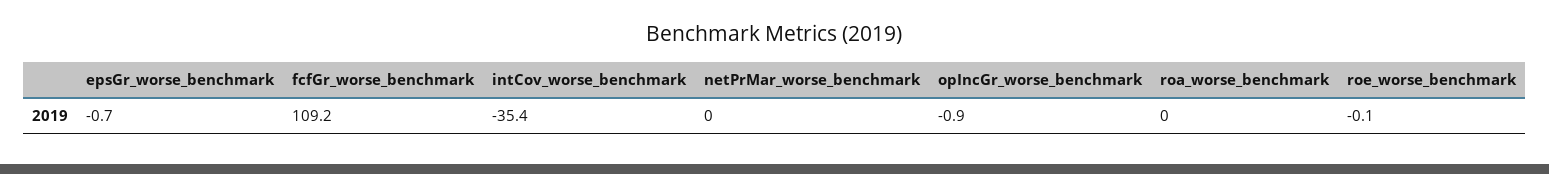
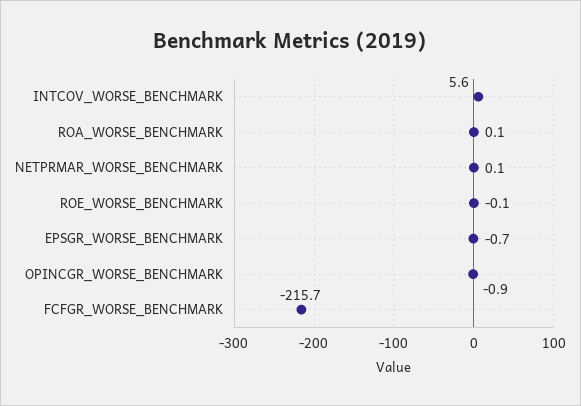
fcfGr_worse_benchmark: 109.2 -> -215.7
intCov_worse_benchmark: -35.4 -> 5.6
netPrMar_worse_benchmark: 0 -> 0.1
roa_worse_benchmark: 0 -> 0.1

